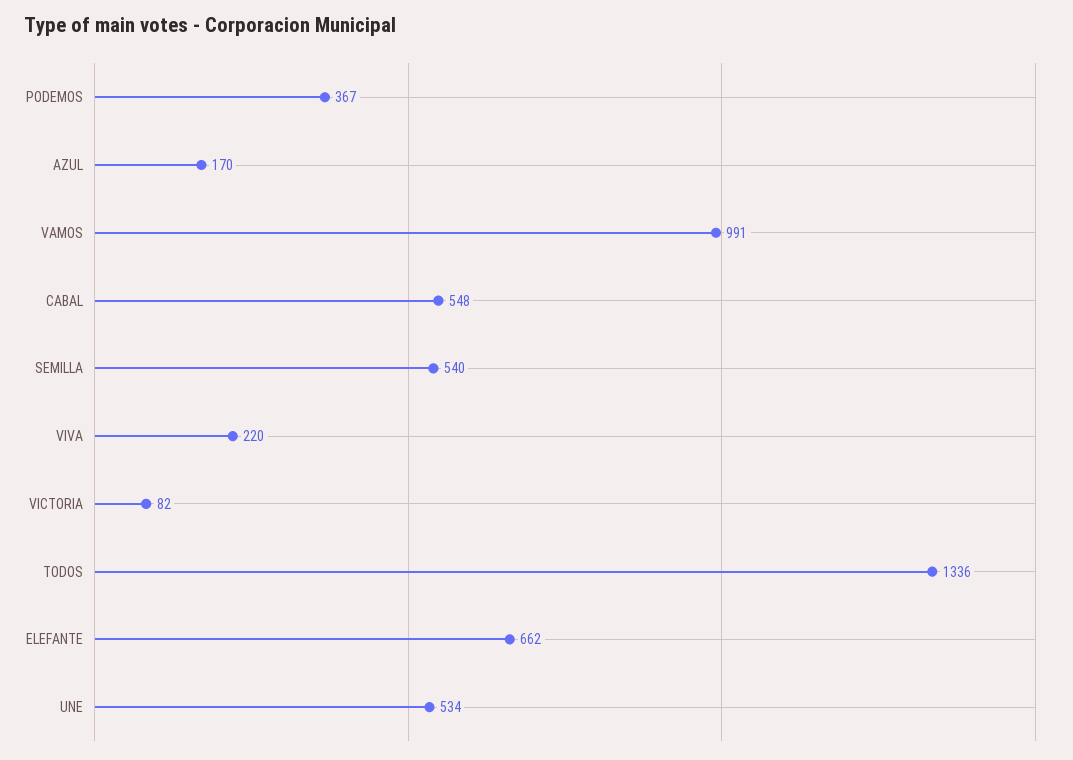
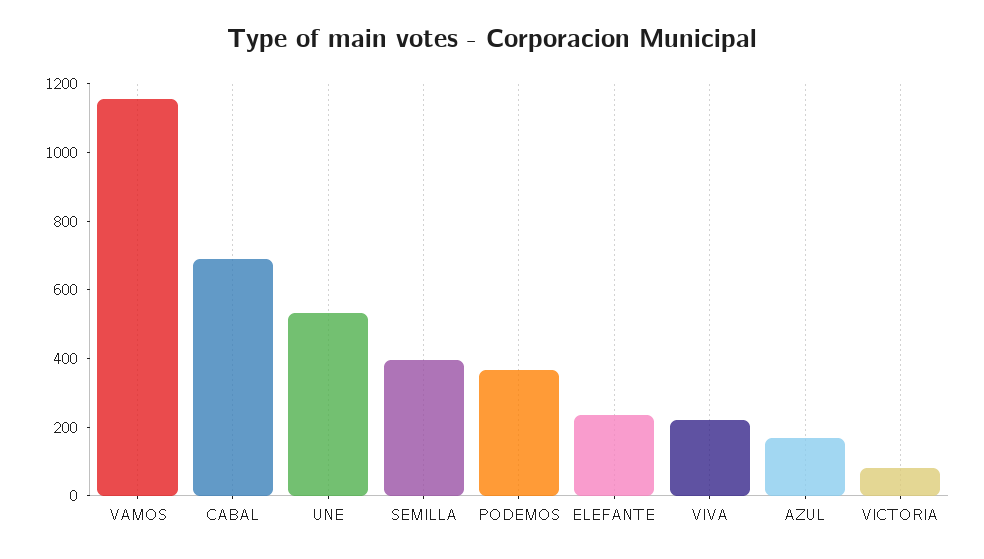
VAMOS: 991 -> 1150
CABAL: 548 -> 700
SEMILLA: 540 -> 400
TODOS: 1336 -> none
ELEFANTE: 662 -> 250

